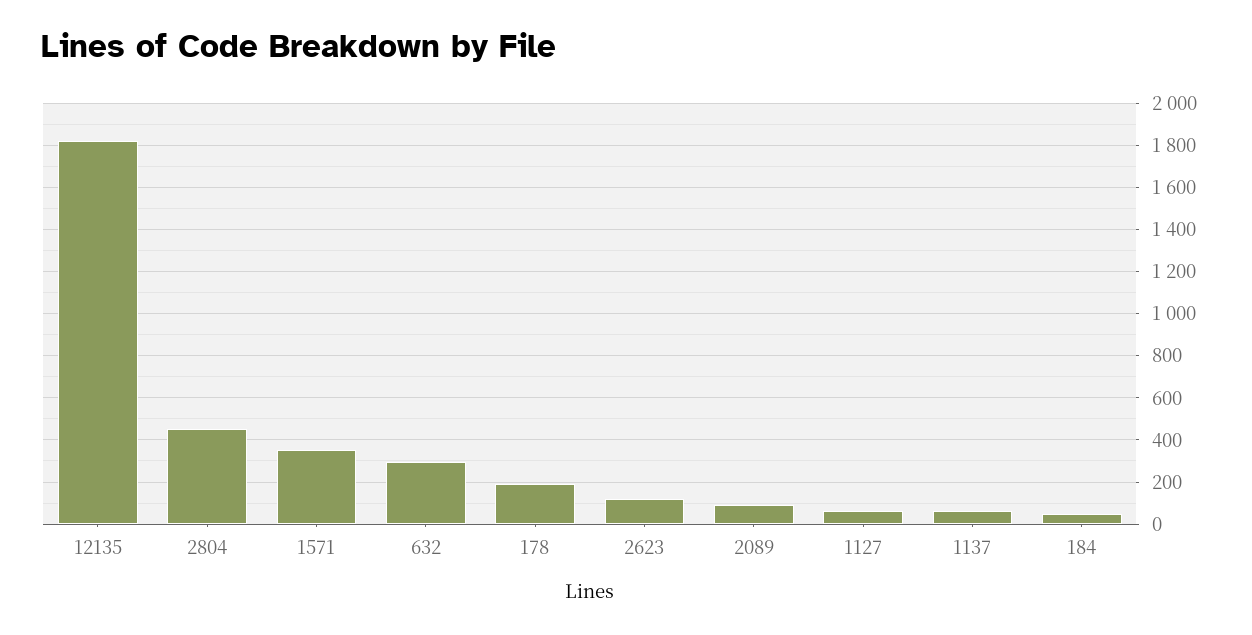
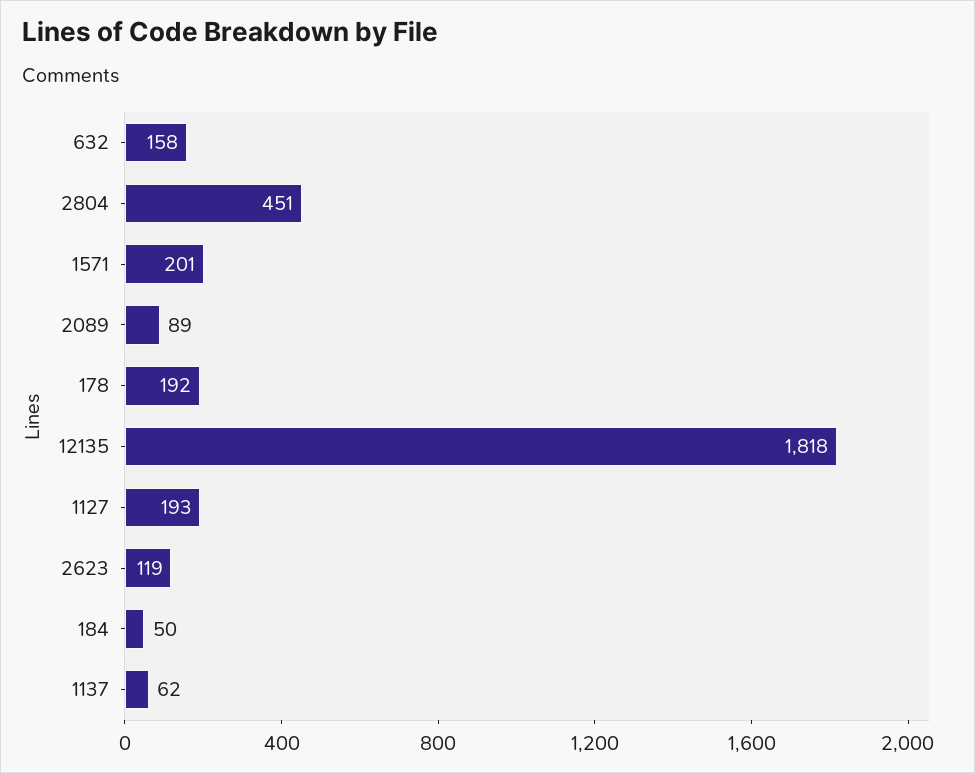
1571: 350 -> 201
632: 300 -> 158
1127: 50 -> 193

